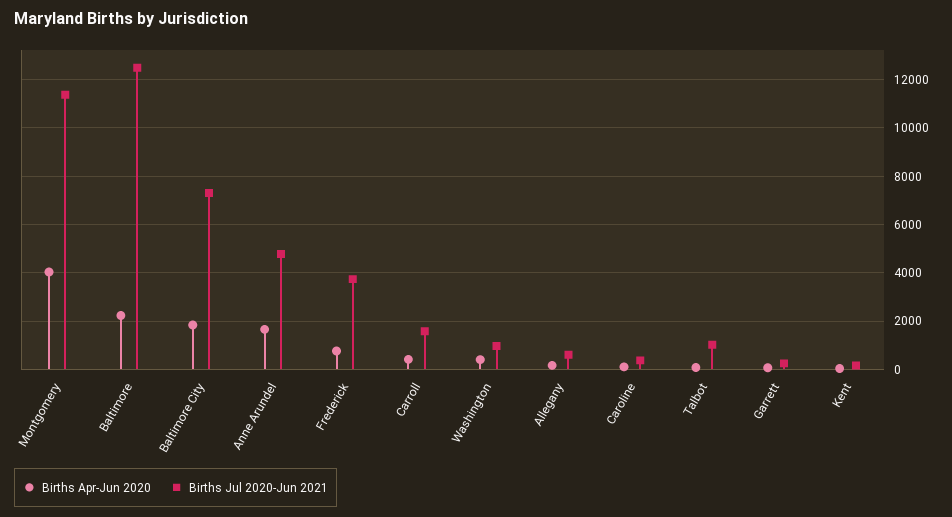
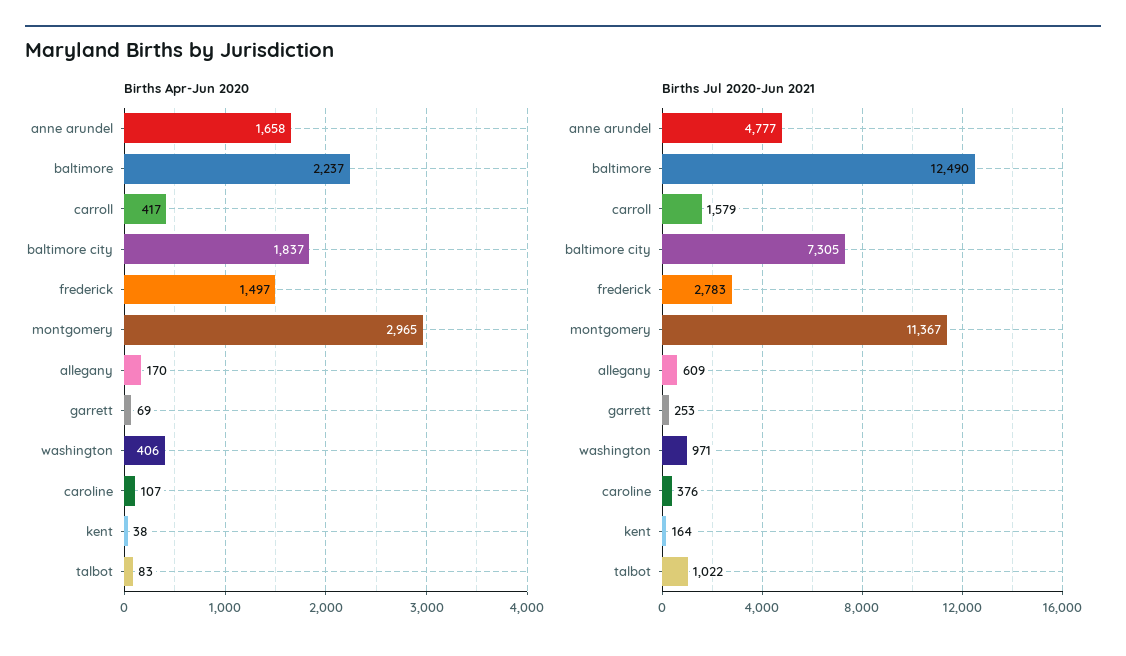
Births Apr-Jun 2020, Montgomery: 4000 -> 2965
Births Apr-Jun 2020, Frederick: 750 -> 1497
Births Jul 2020-Jun 2021, Frederick: 3750 -> 2783

